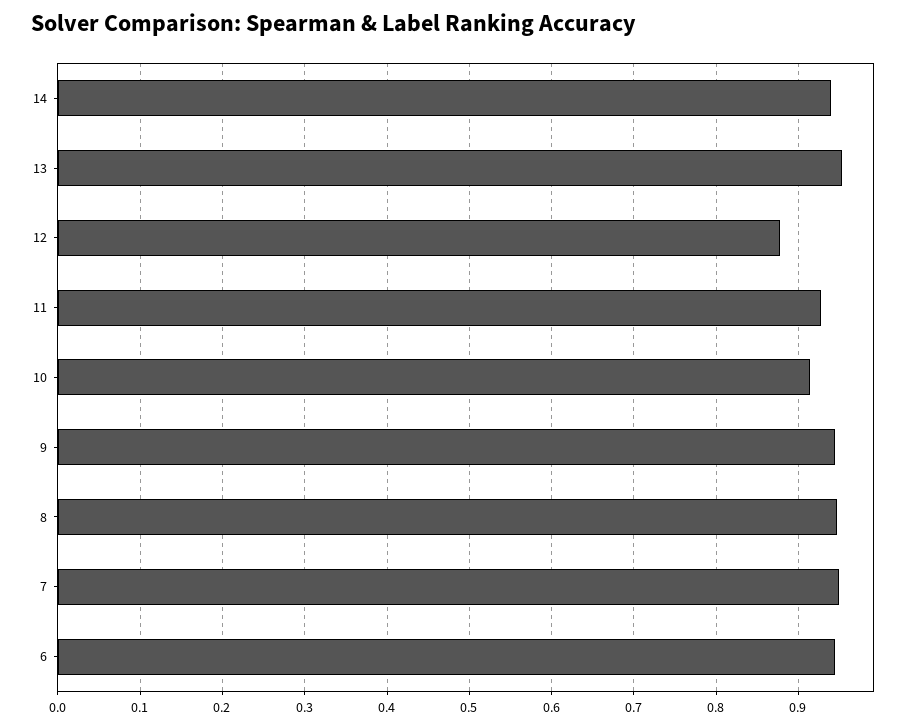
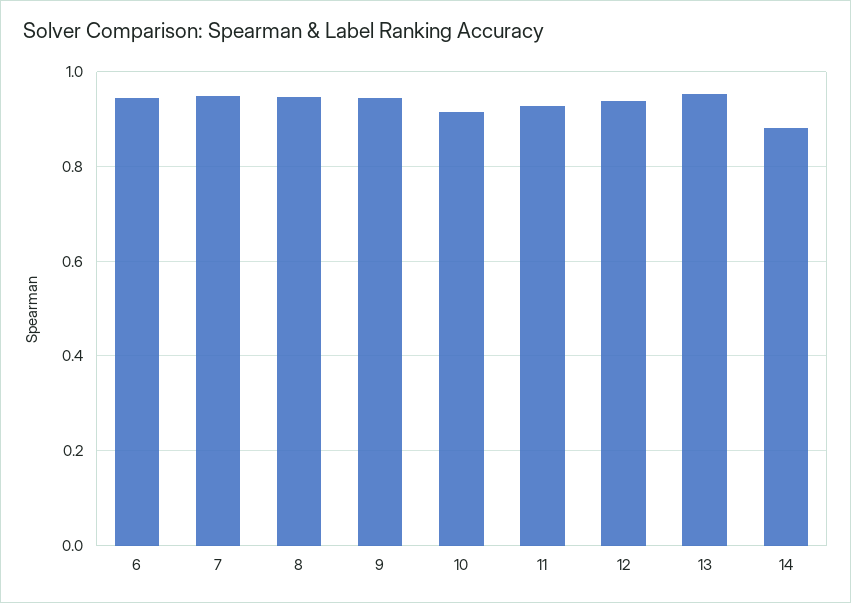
14: 0.94 -> 0.88
12: 0.88 -> 0.94

